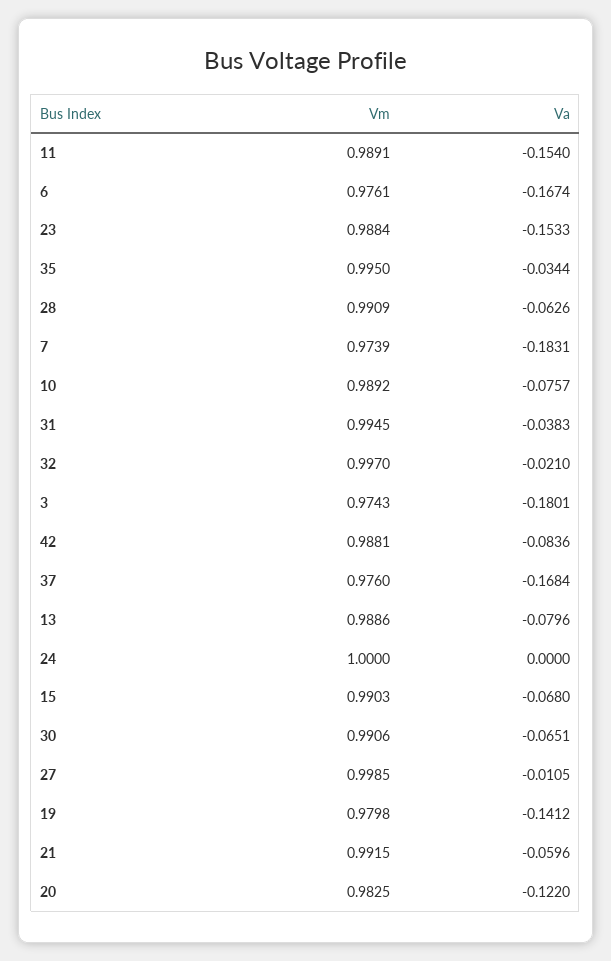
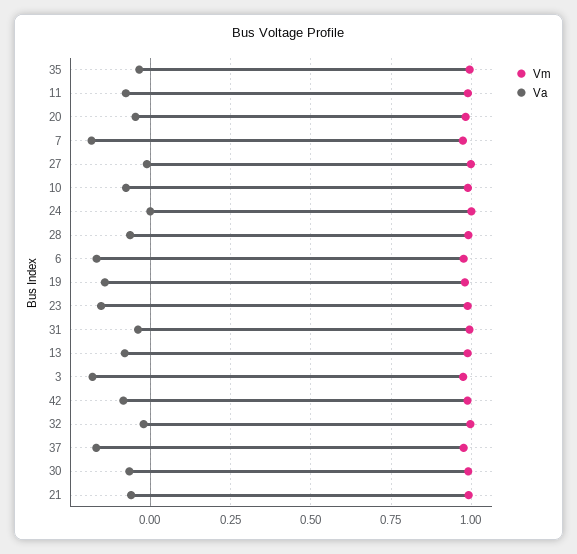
Va, 11: -0.154 -> -0.075
Vm, 15: 0.9903 -> none
Va, 15: -0.068 -> none
Va, 20: -0.122 -> -0.05

